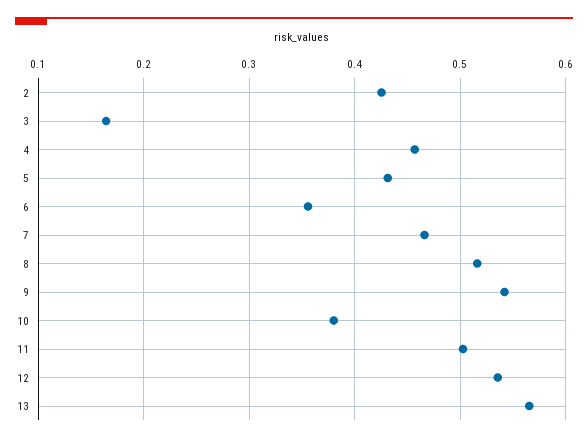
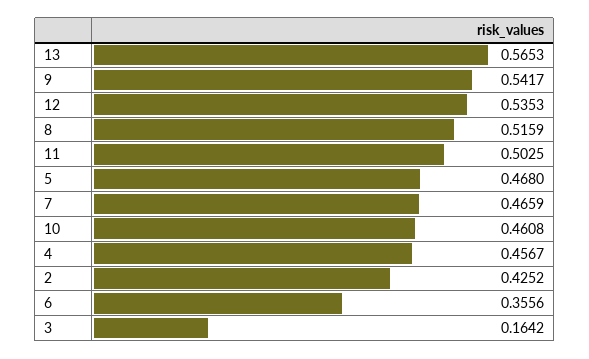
5: 0.43 -> 0.468
10: 0.38 -> 0.4608

